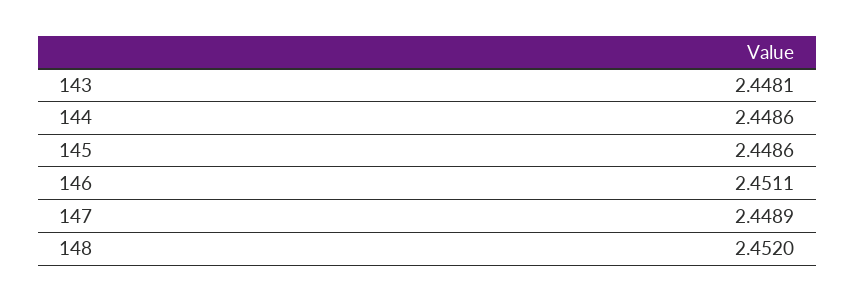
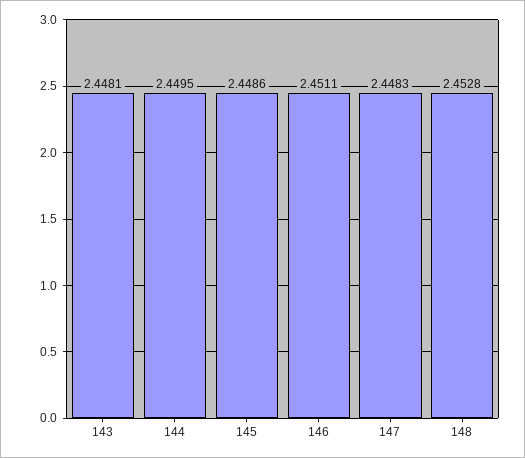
144: 2.4486 -> 2.4495
147: 2.4489 -> 2.4483
148: 2.452 -> 2.4528

